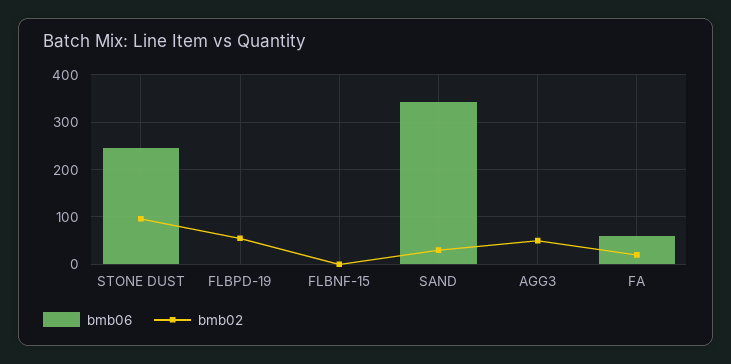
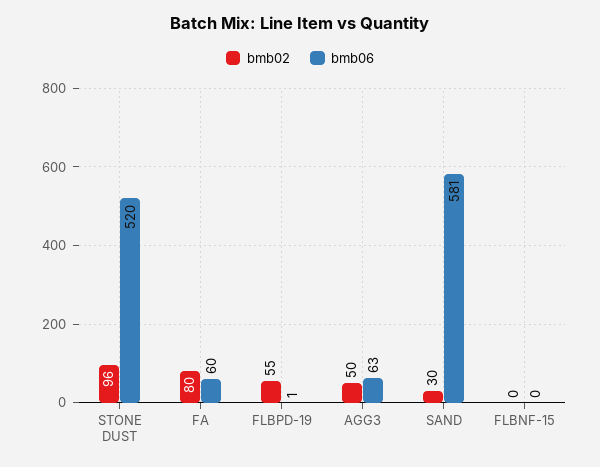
bmb06, STONE DUST: 240 -> 520
bmb06, SAND: 340 -> 581
bmb06, AGG3: 0 -> 63
bmb02, FA: 20 -> 80

